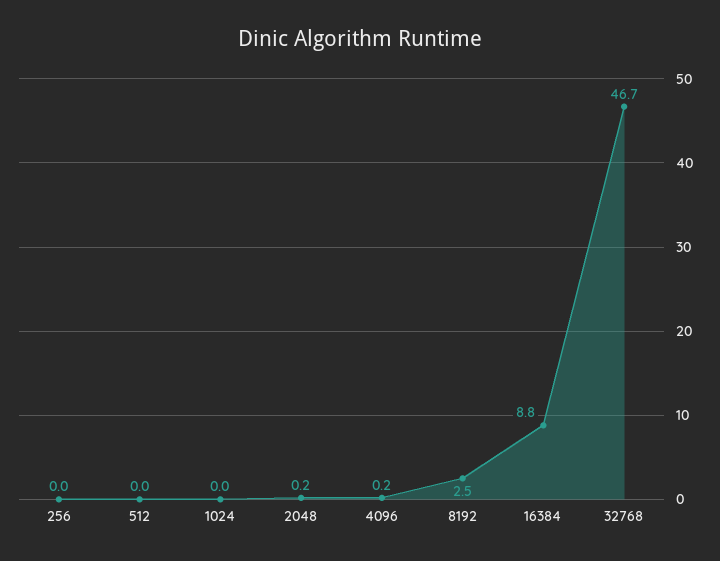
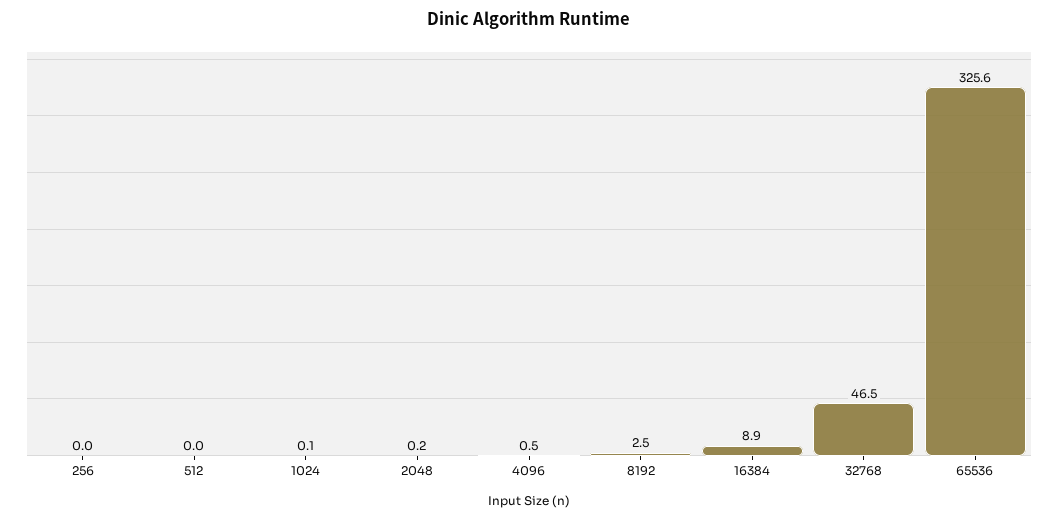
1024: 0 -> 0.1
4096: 0.2 -> 0.5
16384: 8.8 -> 8.9
32768: 46.7 -> 46.5
65536: none -> 325.6

